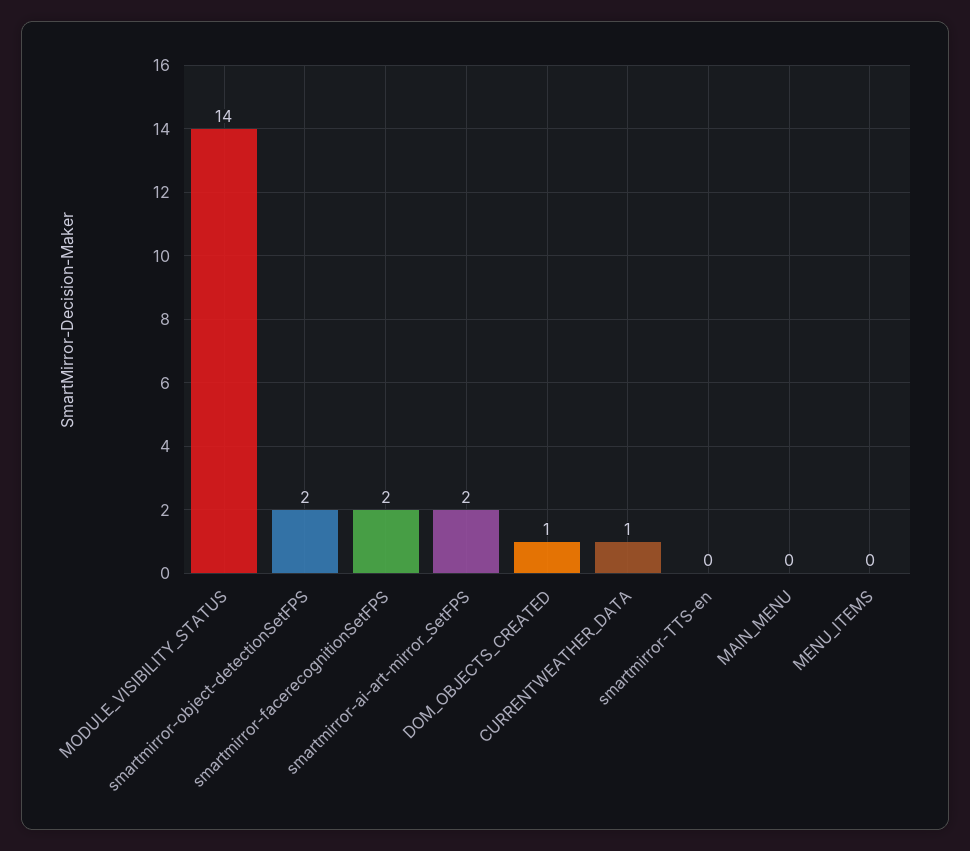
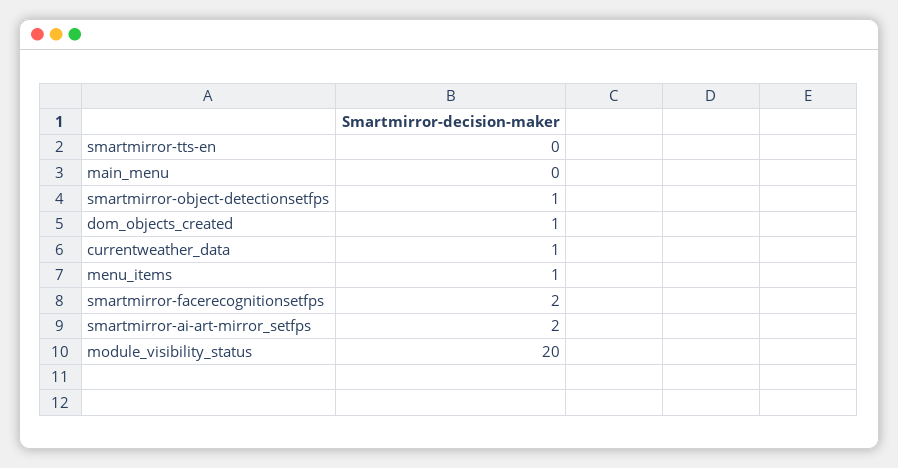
MODULE_VISIBILITY_STATUS: 14 -> 20
smartmirror-object-detectionSetFPS: 2 -> 1
MENU_ITEMS: 0 -> 1

